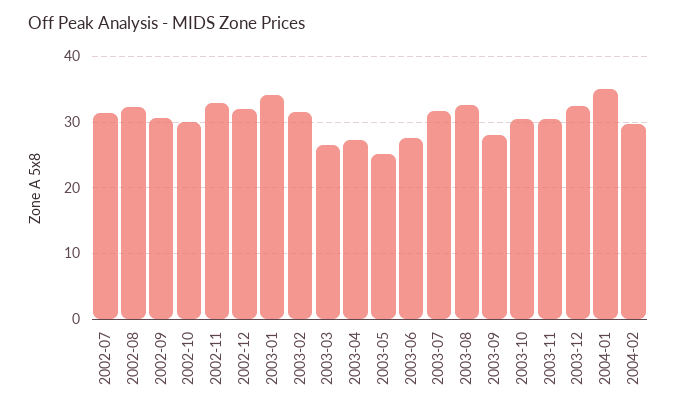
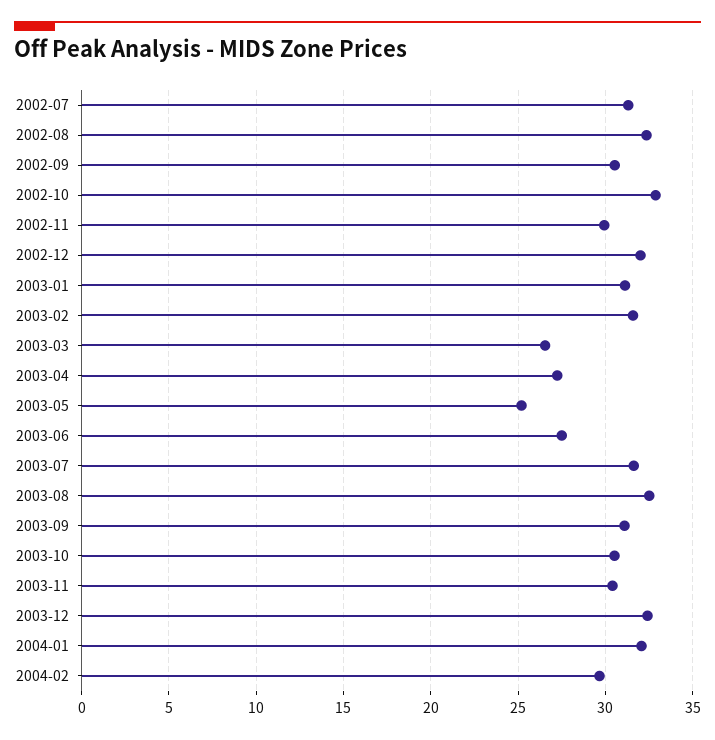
2002-10: 30 -> 33
2002-11: 33 -> 30
2003-01: 34 -> 31
2003-09: 28 -> 31
2004-01: 35 -> 32

